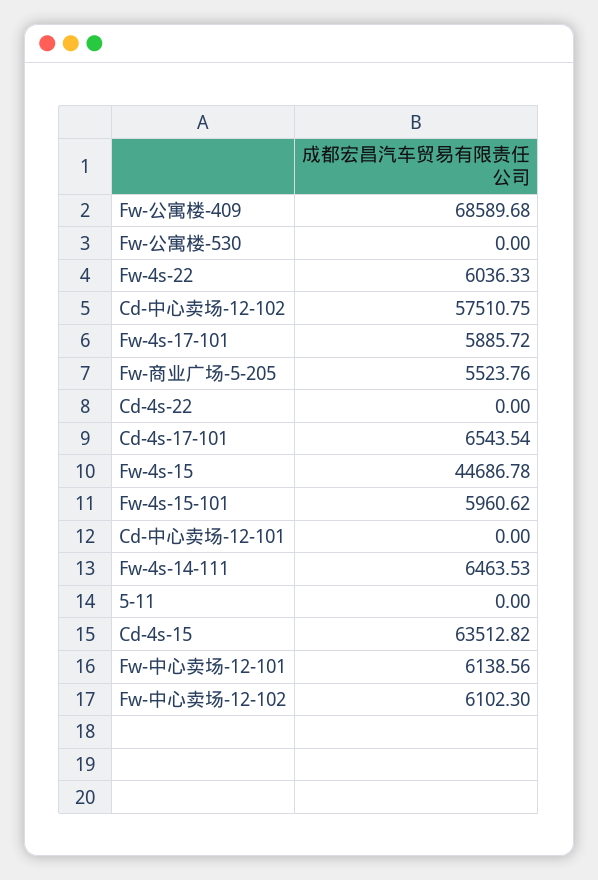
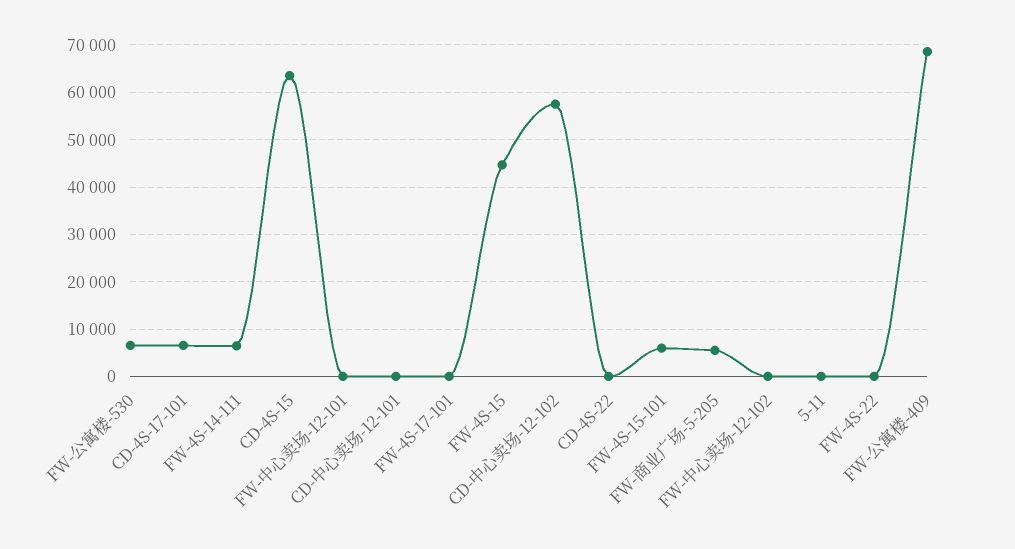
Fw-公寓楼-530: 0 -> 6000
Fw-4s-22: 6036.33 -> 0
Fw-4s-17-101: 5885.72 -> 0
Fw-中心卖场-12-101: 6138.56 -> 0
Fw-中心卖场-12-102: 6102.3 -> 0

